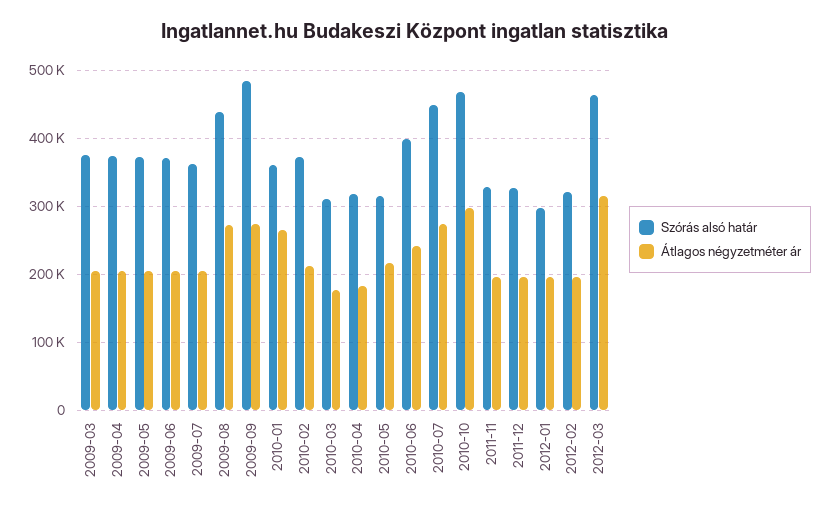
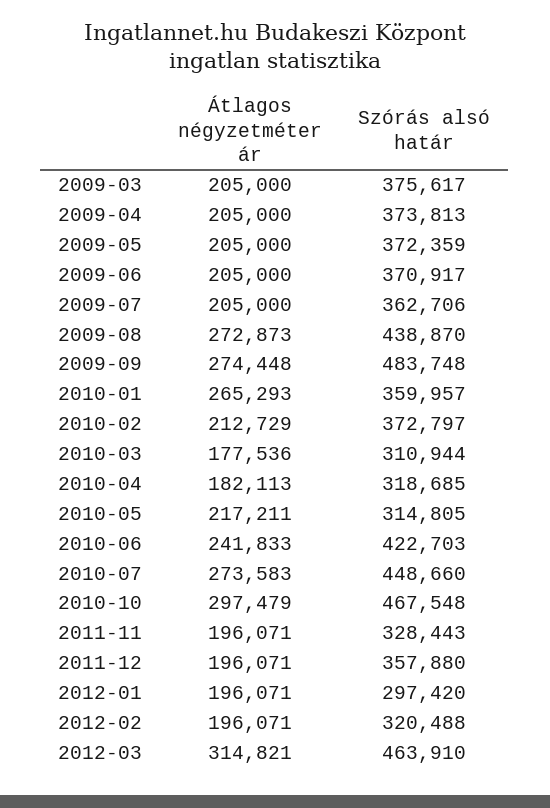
Szórás alsó határ, 2010-06: 400000 -> 422703
Szórás alsó határ, 2011-12: 330000 -> 357880

